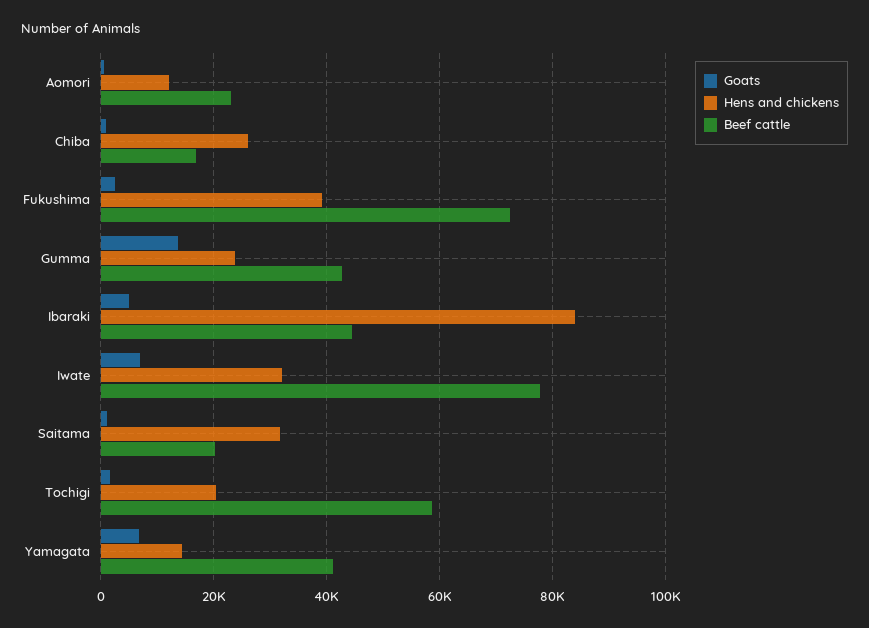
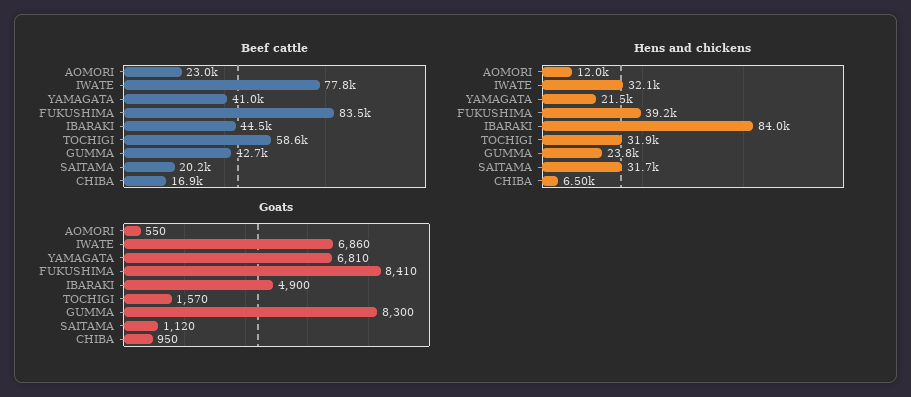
Hens and chickens, Chiba: 26000 -> 6500
Goats, Fukushima: 2000 -> 8410
Beef cattle, Fukushima: 72000 -> 83500
Goats, Gumma: 14000 -> 8300
Hens and chickens, Tochigi: 20000 -> 31900
Hens and chickens, Yamagata: 14000 -> 21500

